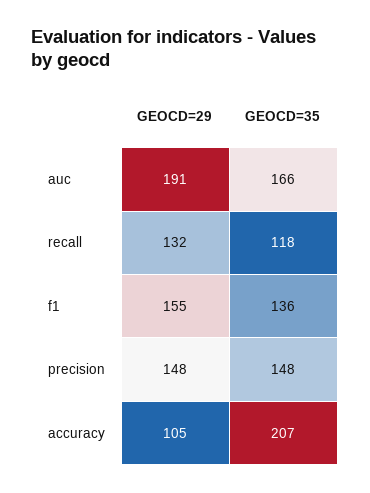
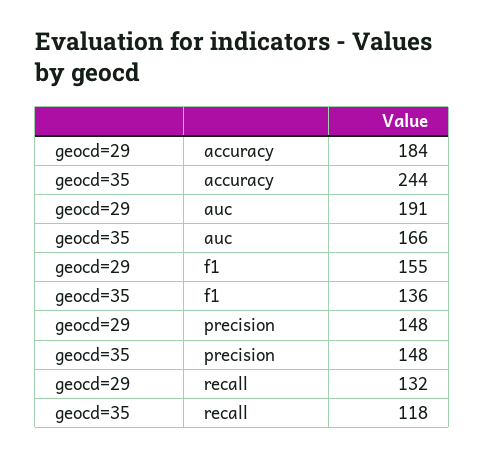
GEOCD=29, accuracy: 105 -> 184
GEOCD=35, accuracy: 207 -> 244

